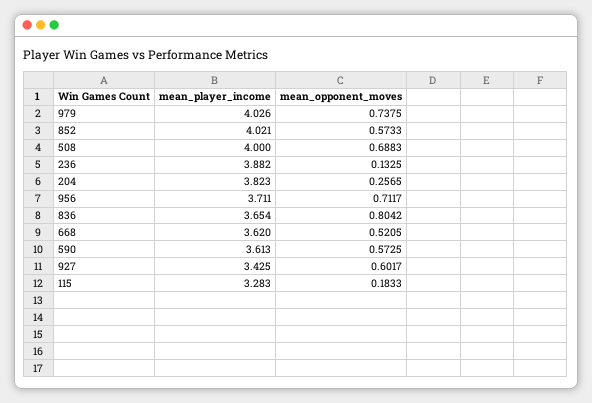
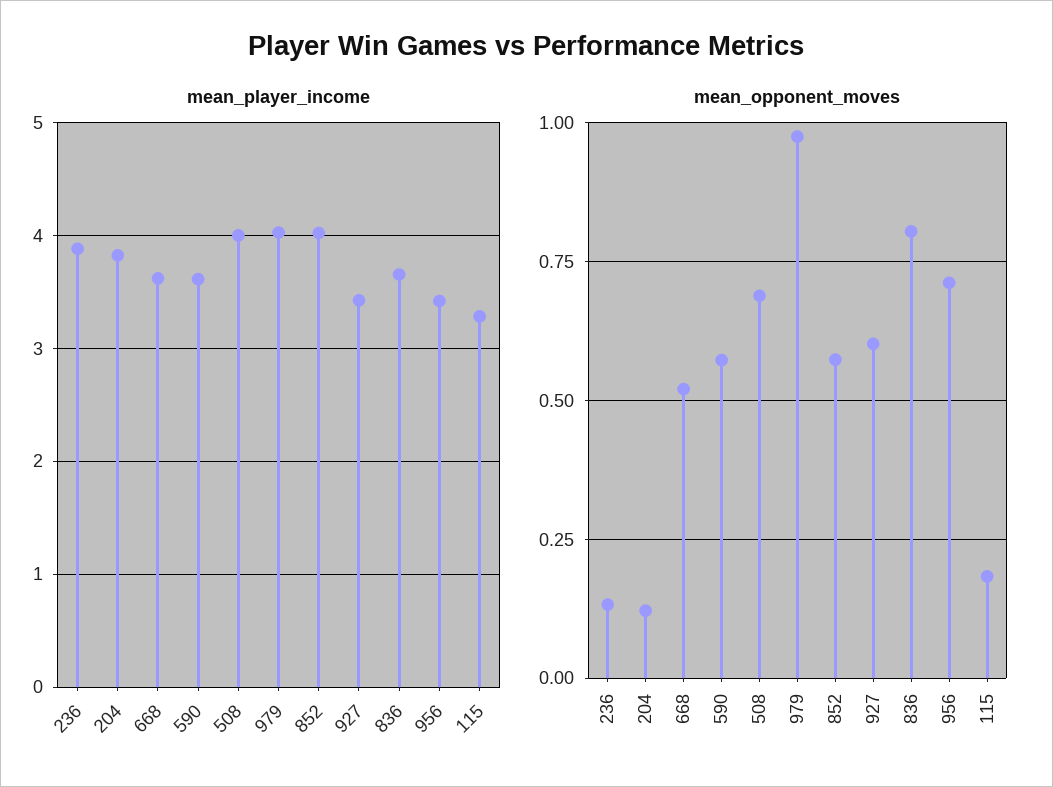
mean_opponent_moves, 979: 0.7375 -> 0.975
mean_opponent_moves, 204: 0.2565 -> 0.125
mean_player_income, 956: 3.711 -> 3.4

